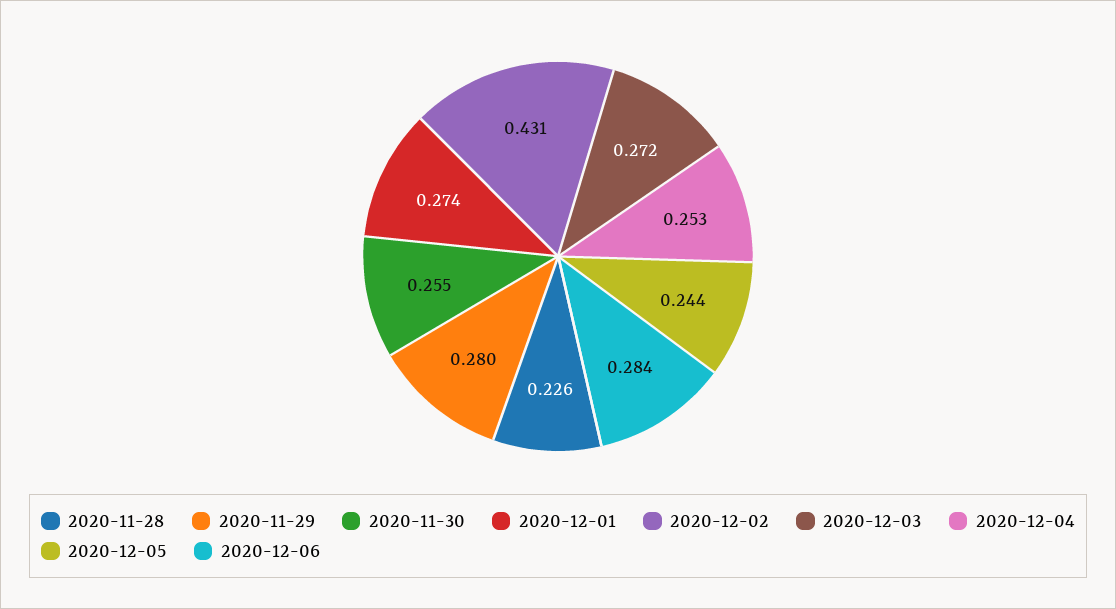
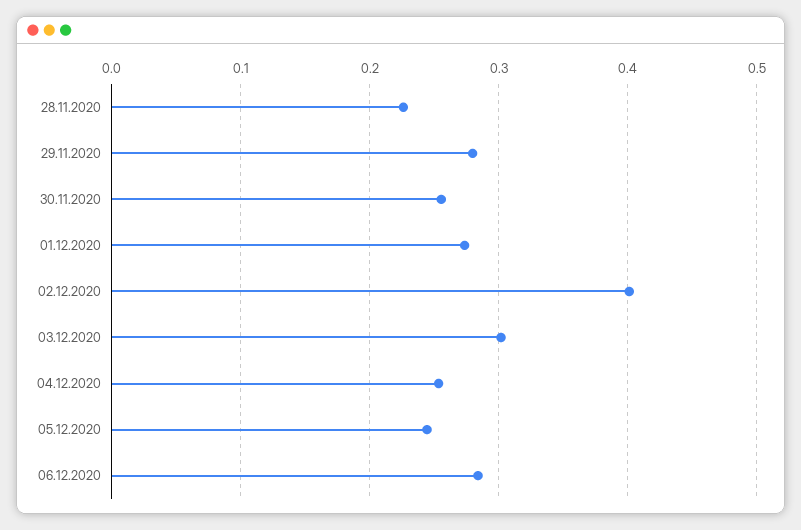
2020-12-02: 0.431 -> 0.4
2020-12-03: 0.272 -> 0.3

